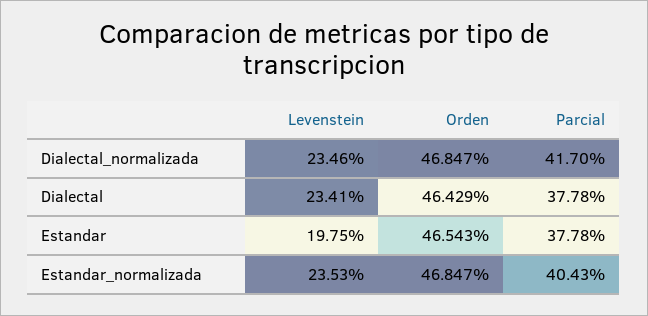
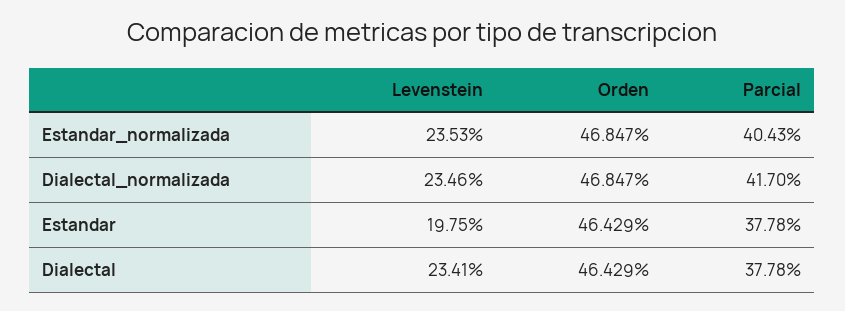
Orden, Estandar: 46.543 -> 46.429

